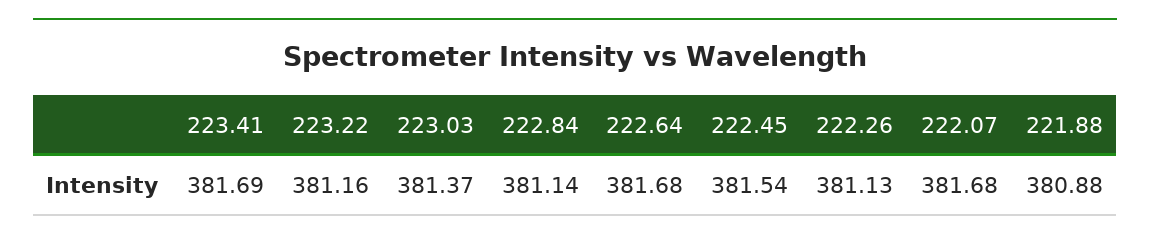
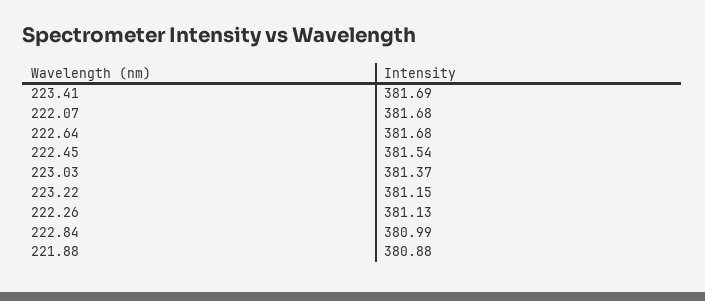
223.22: 381.16 -> 381.15
222.84: 381.14 -> 380.99

